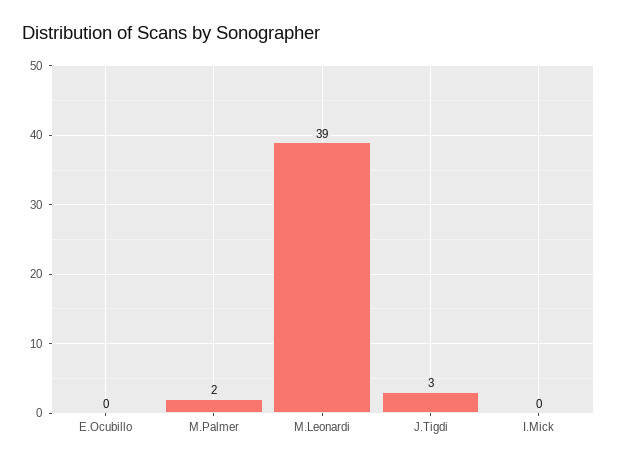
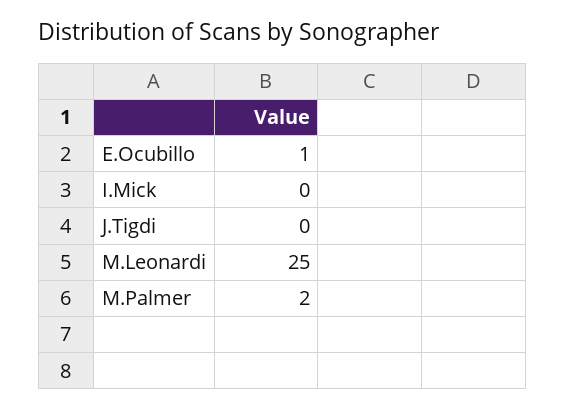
E.Ocubillo: 0 -> 1
M.Leonardi: 39 -> 25
J.Tigdi: 3 -> 0

